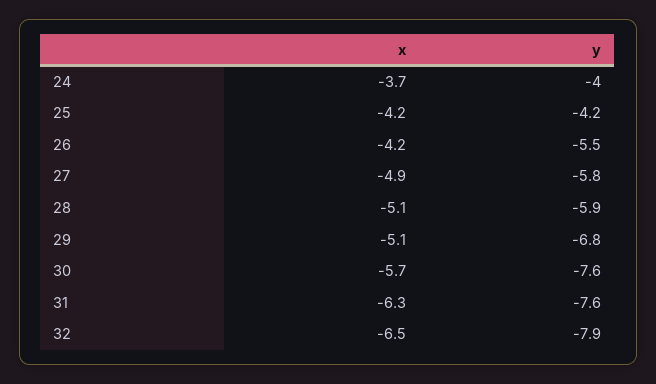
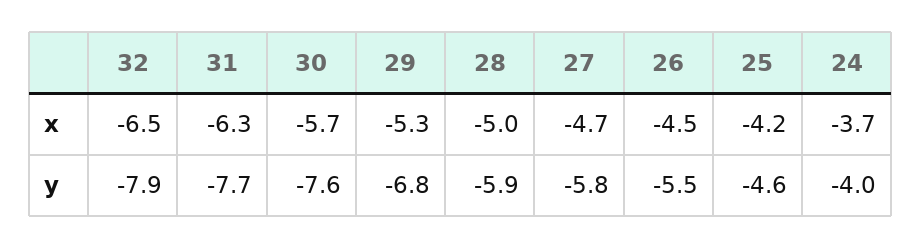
y, 25: -4.2 -> -4.6
x, 26: -4.2 -> -4.5
x, 27: -4.9 -> -4.7
x, 28: -5.1 -> -5
x, 29: -5.1 -> -5.3
y, 31: -7.6 -> -7.7

